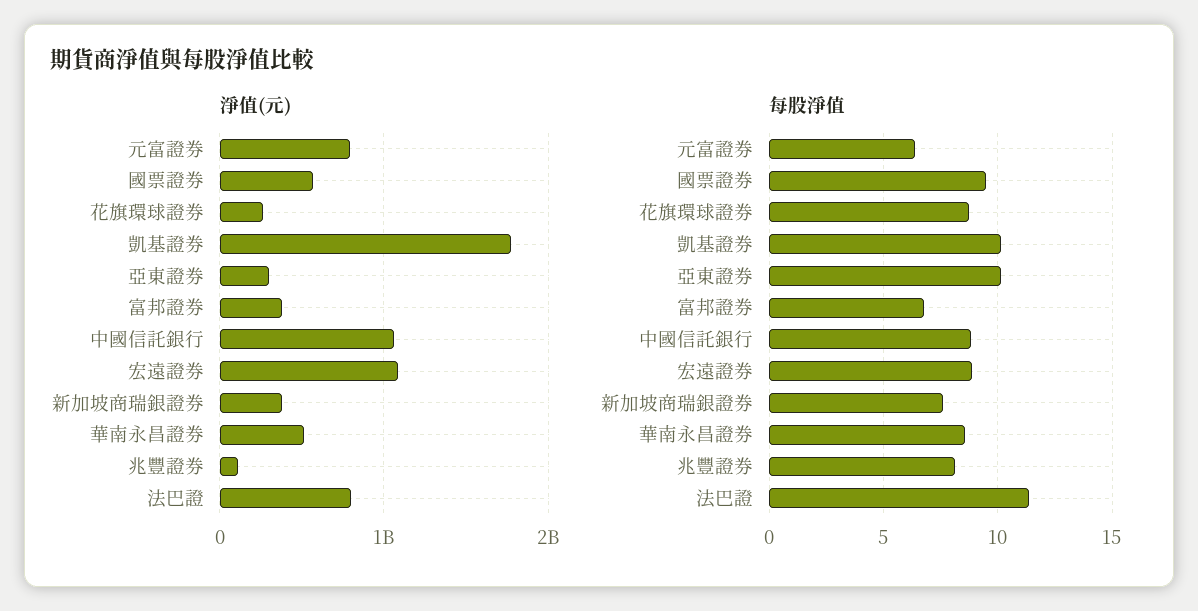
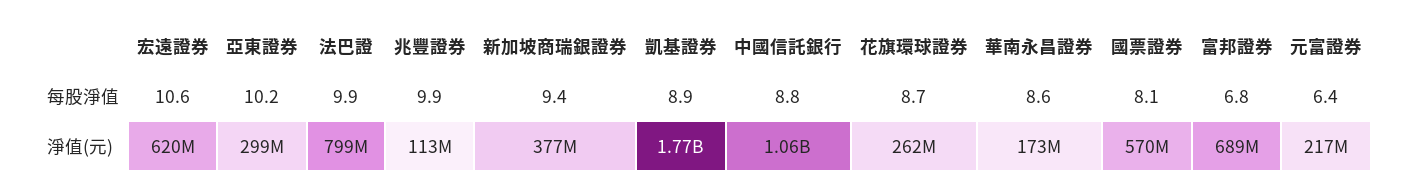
淨值(元), 元富證券: 800000000 -> 217000000
淨值(元), 富邦證券: 400000000 -> 689000000
淨值(元), 宏遠證券: 1100000000 -> 620000000
淨值(元), 華南永昌證券: 500000000 -> 173000000
每股淨值, 國票證券: 9.5 -> 8.1
每股淨值, 凱基證券: 10 -> 8.9
每股淨值, 宏遠證券: 9 -> 10.6
每股淨值, 新加坡商瑞銀證券: 7.5 -> 9.4
每股淨值, 兆豐證券: 8 -> 9.9
每股淨值, 法巴證: 11.5 -> 9.9

